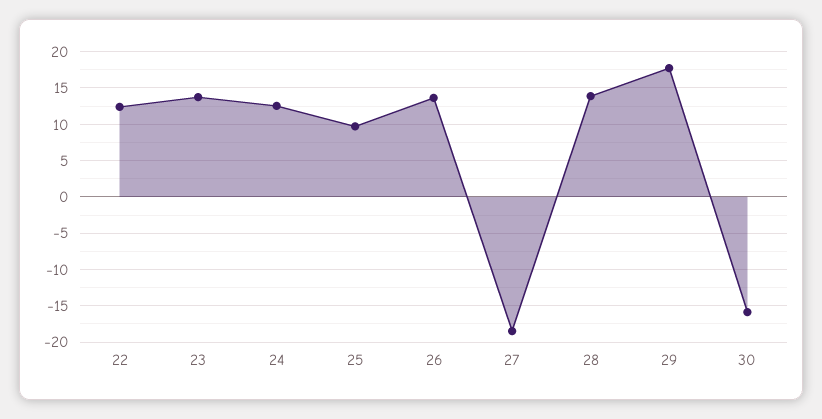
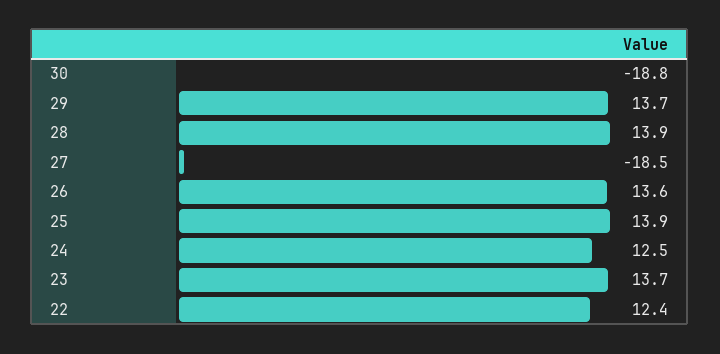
25: 10 -> 13.9
29: 18 -> 13.7
30: -16 -> -18.8

